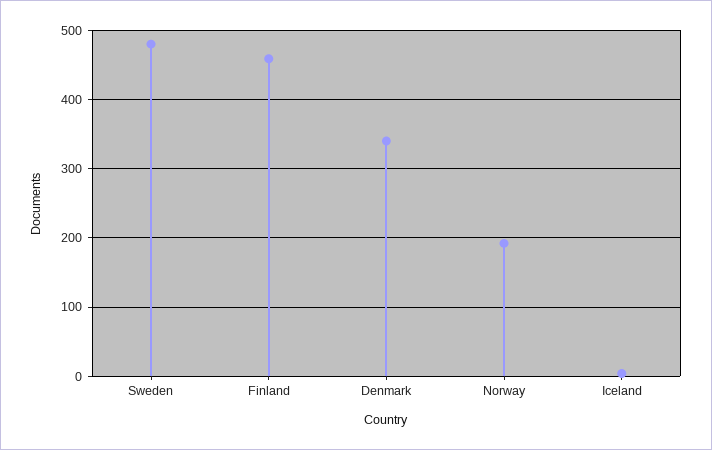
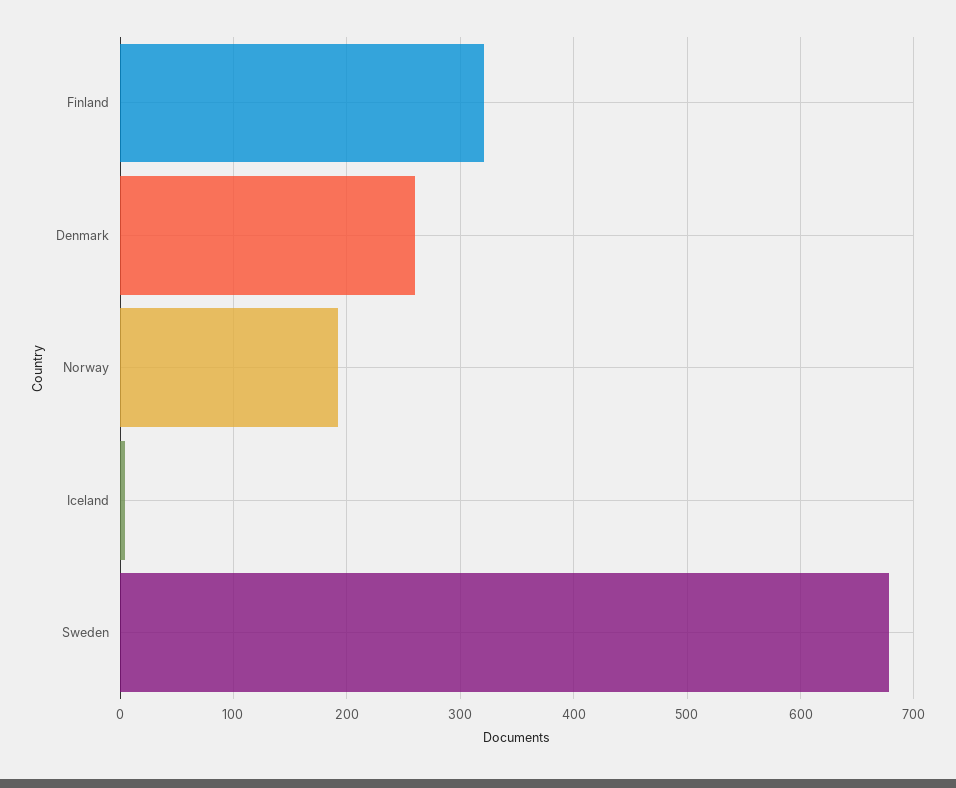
Sweden: 480 -> 680
Finland: 460 -> 320
Denmark: 340 -> 260

